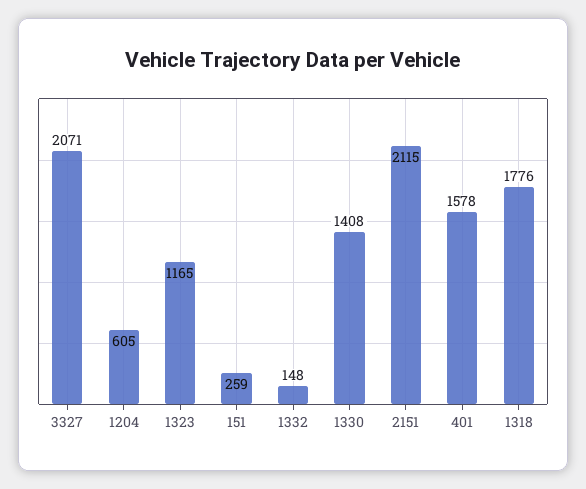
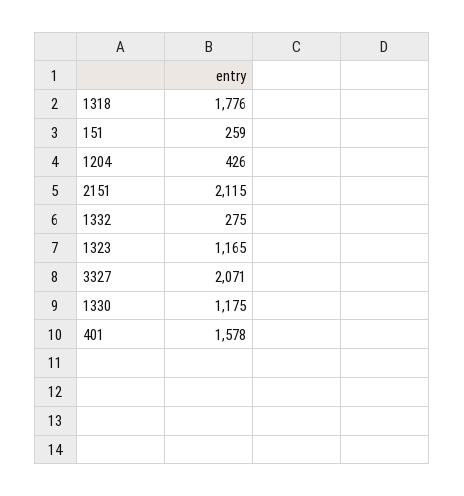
1204: 605 -> 426
1332: 148 -> 275
1330: 1408 -> 1175

